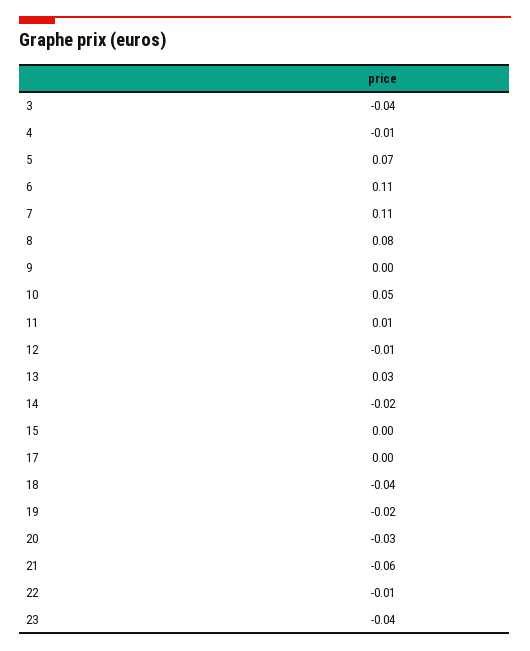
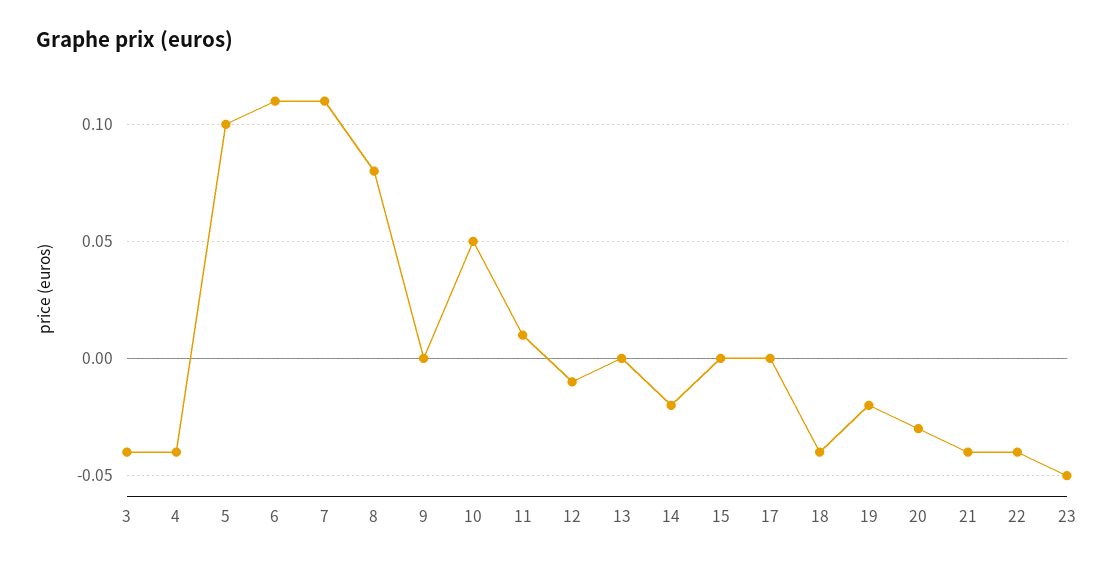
4: -0.01 -> -0.04
5: 0.07 -> 0.1
13: 0.03 -> 0
21: -0.06 -> -0.04
22: -0.01 -> -0.04
23: -0.04 -> -0.05

